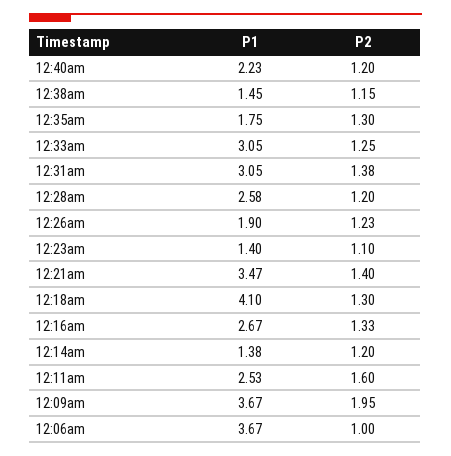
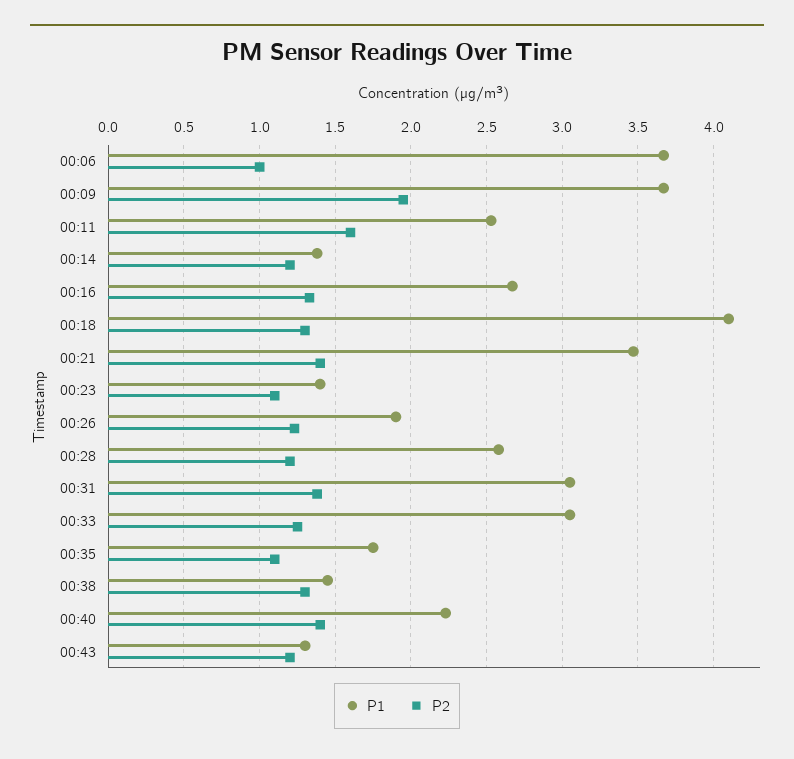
P2, 12:40am: 1.2 -> 1.4
P2, 12:38am: 1.15 -> 1.3
P2, 12:35am: 1.3 -> 1.1
P1, 00:43: none -> 1.3
P2, 00:43: none -> 1.2

